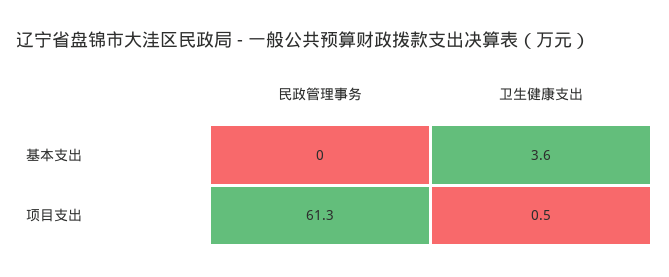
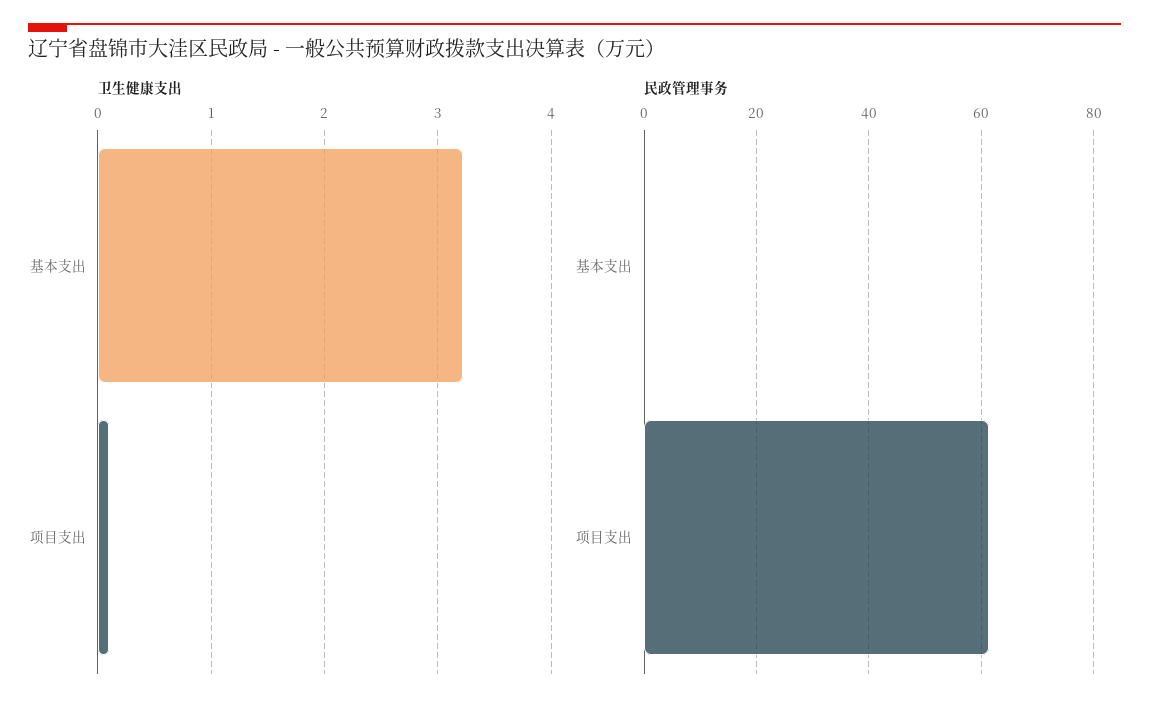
卫生健康支出, 基本支出: 3.6 -> 3.2
卫生健康支出, 项目支出: 0.5 -> 0.1

